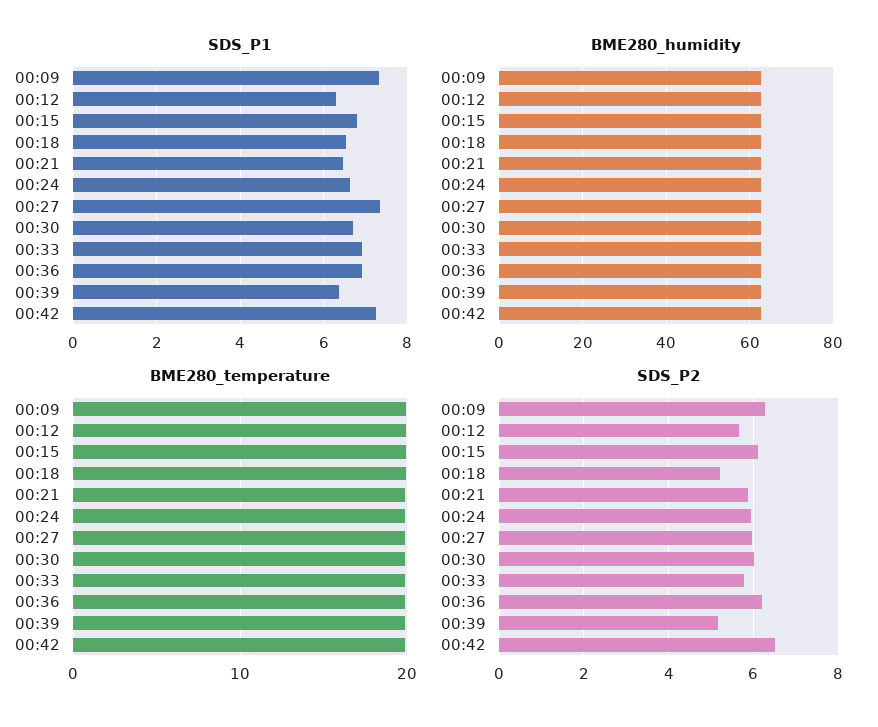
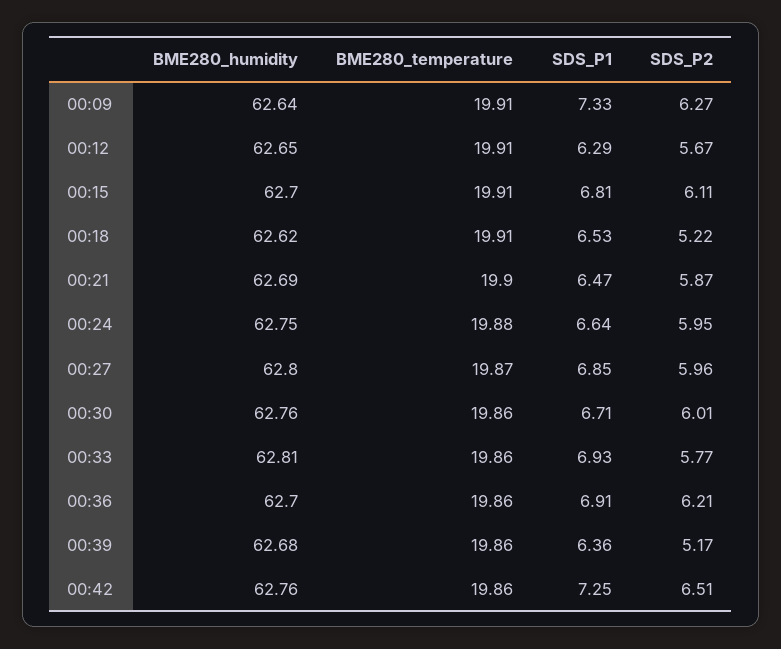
SDS_P1, 00:27: 7.4 -> 6.85

